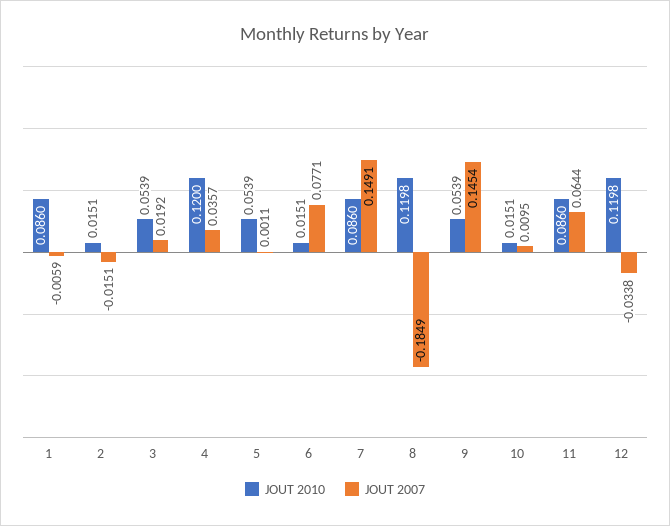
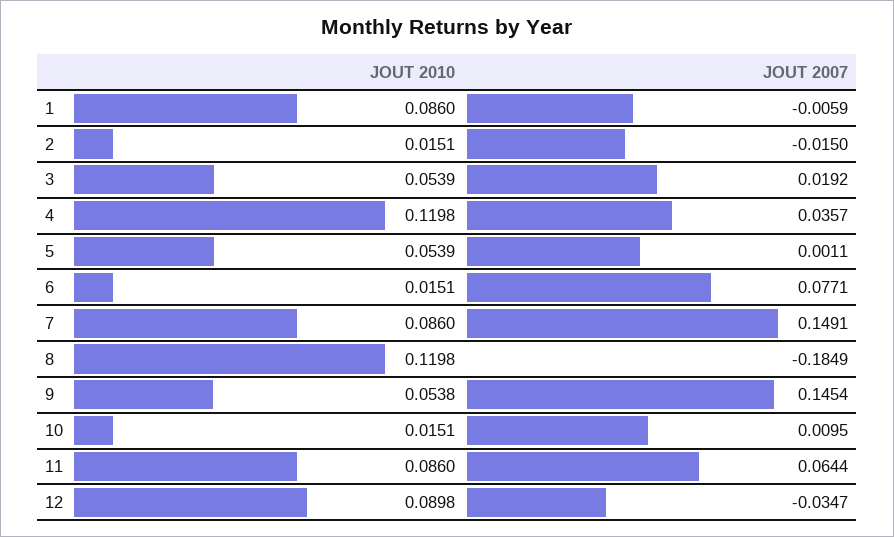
JOUT 2007, 2: -0.0151 -> -0.015
JOUT 2010, 4: 0.12 -> 0.1198
JOUT 2010, 9: 0.0539 -> 0.0538
JOUT 2010, 12: 0.1198 -> 0.0898
JOUT 2007, 12: -0.0338 -> -0.0347

